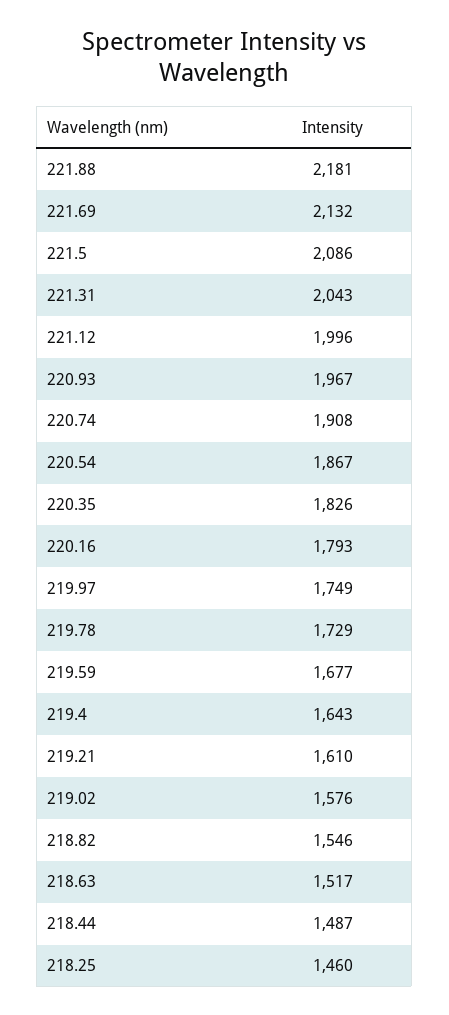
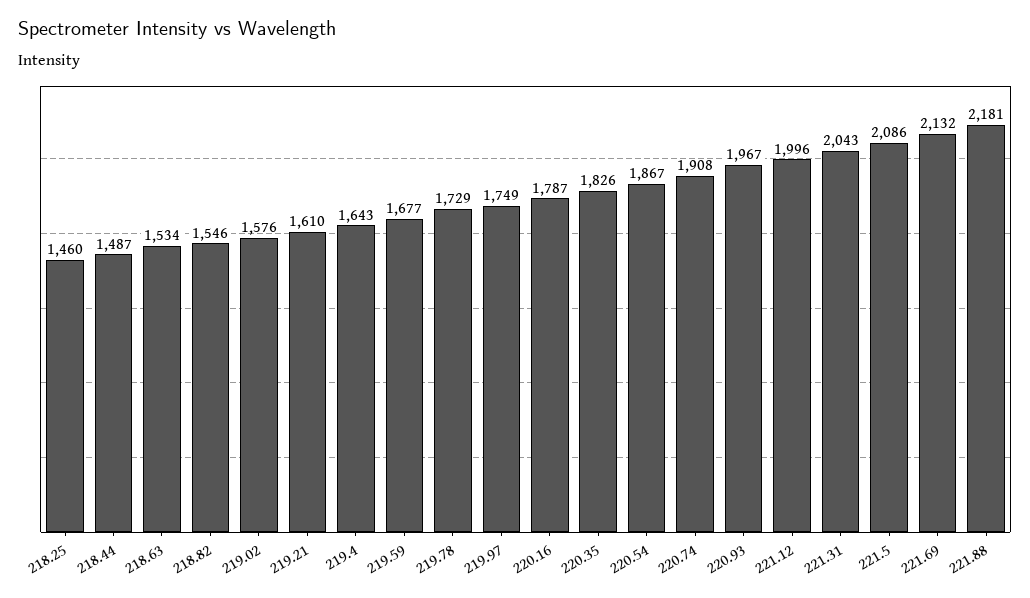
220.16: 1793 -> 1787
218.63: 1517 -> 1534

